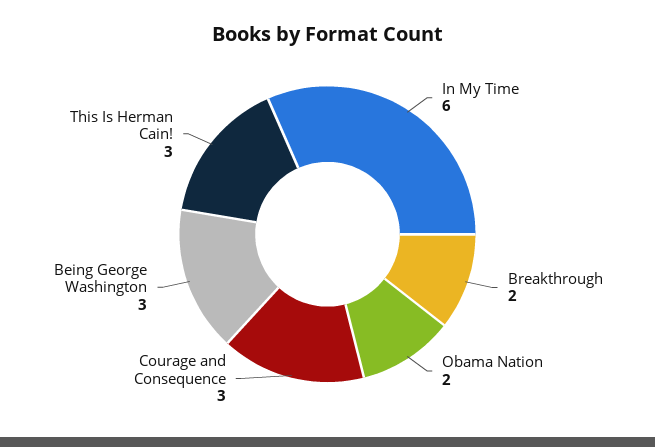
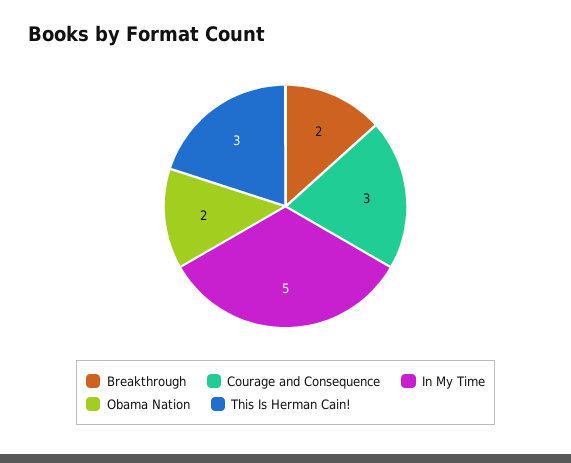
In My Time: 6 -> 5
Being George Washington: 3 -> none

